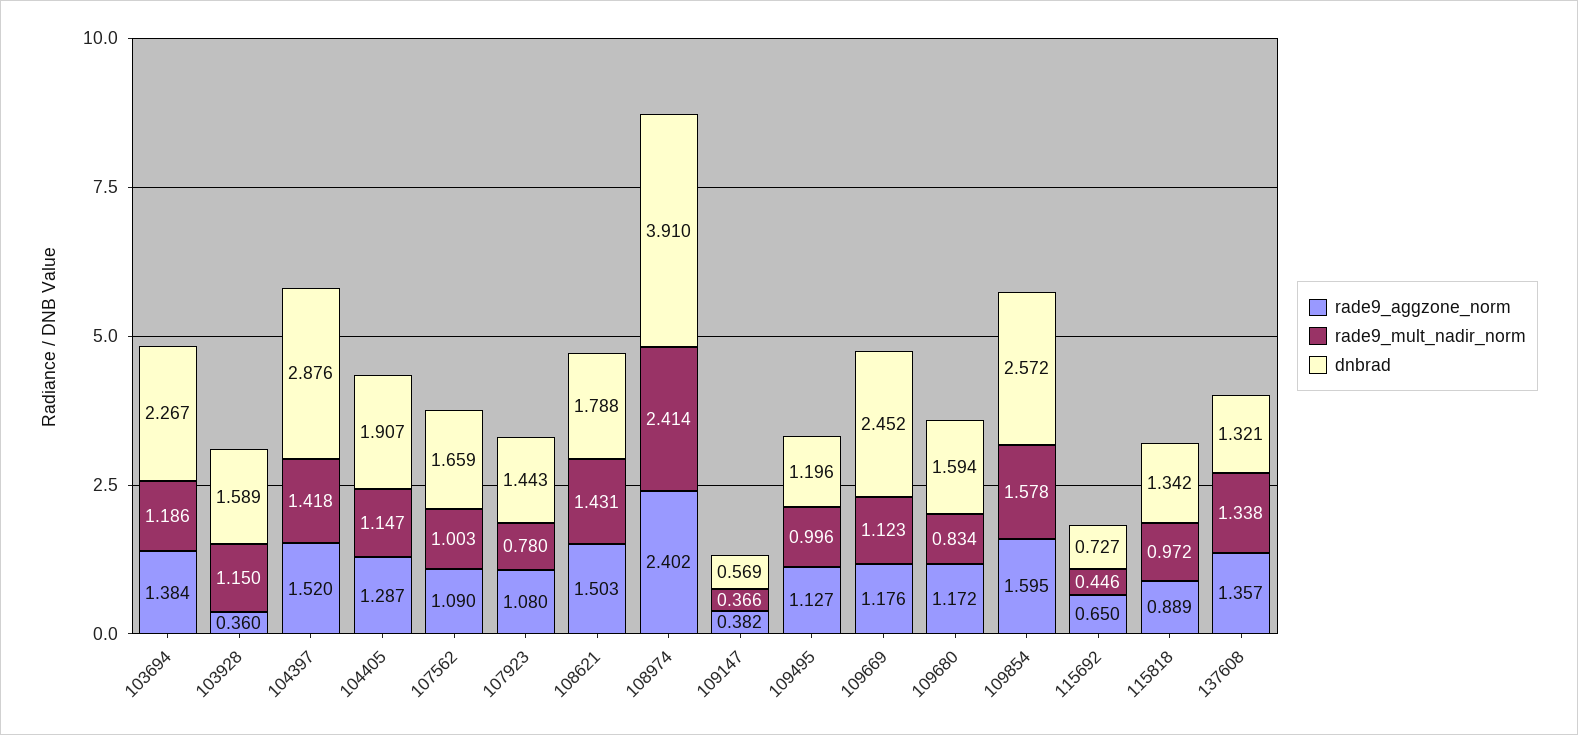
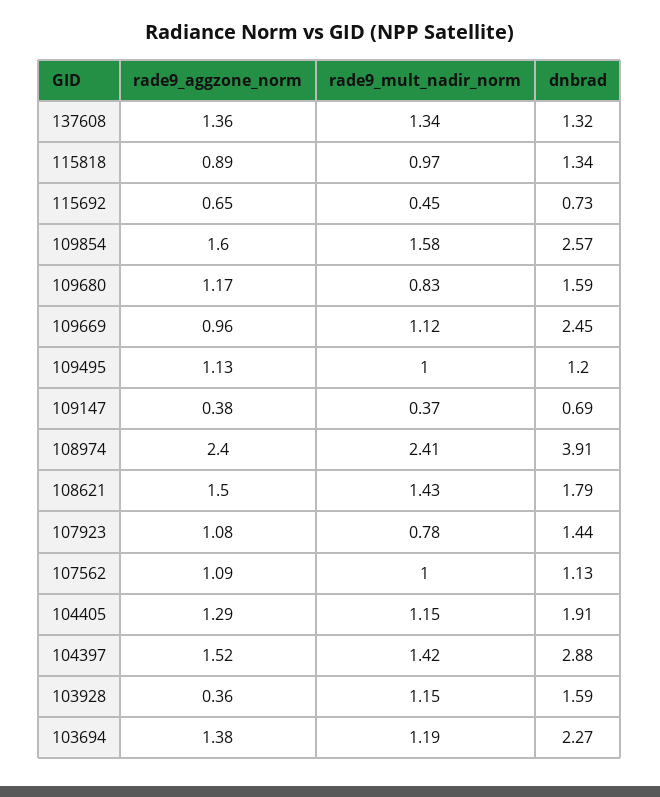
dnbrad, 107562: 1.659 -> 1.13
dnbrad, 109147: 0.569 -> 0.69
rade9_aggzone_norm, 109669: 1.176 -> 0.96

